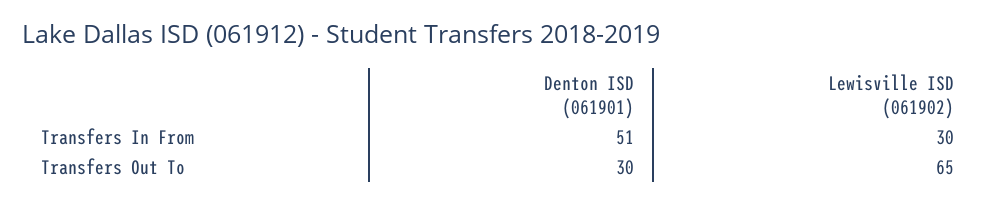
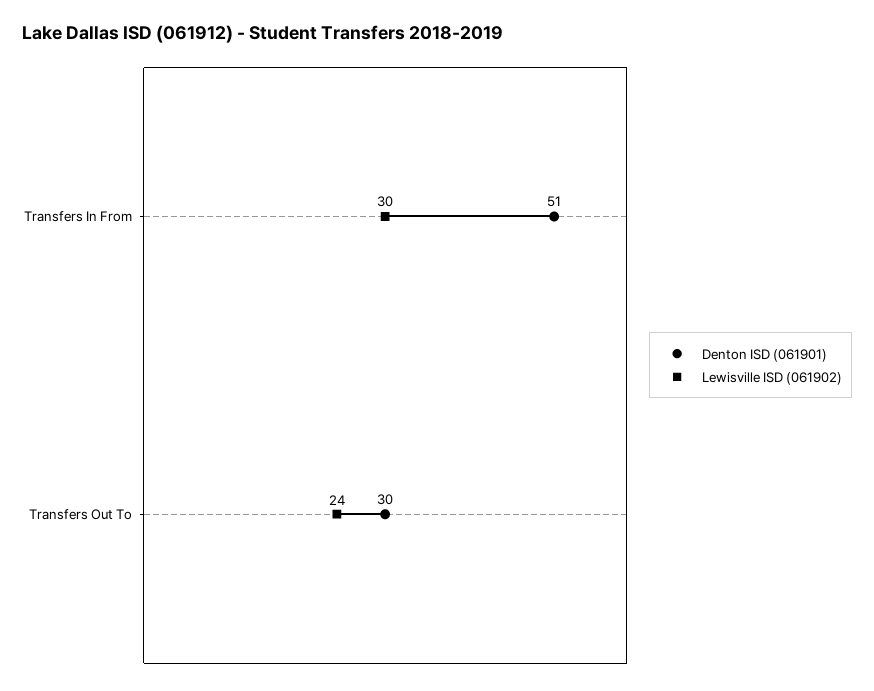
Lewisville ISD (061902), Transfers Out To: 65 -> 24

